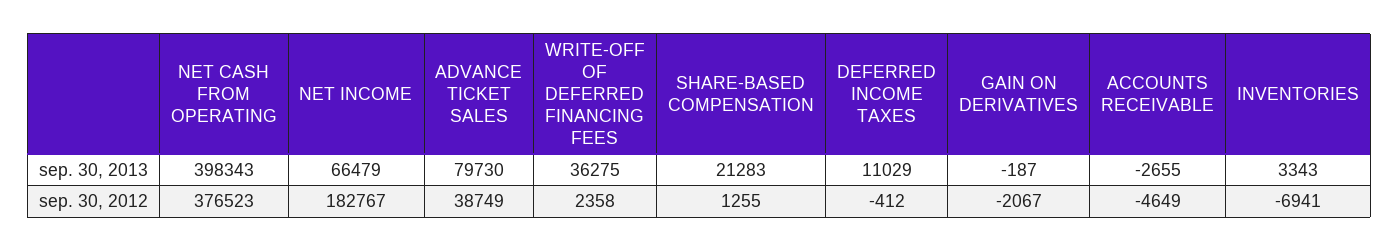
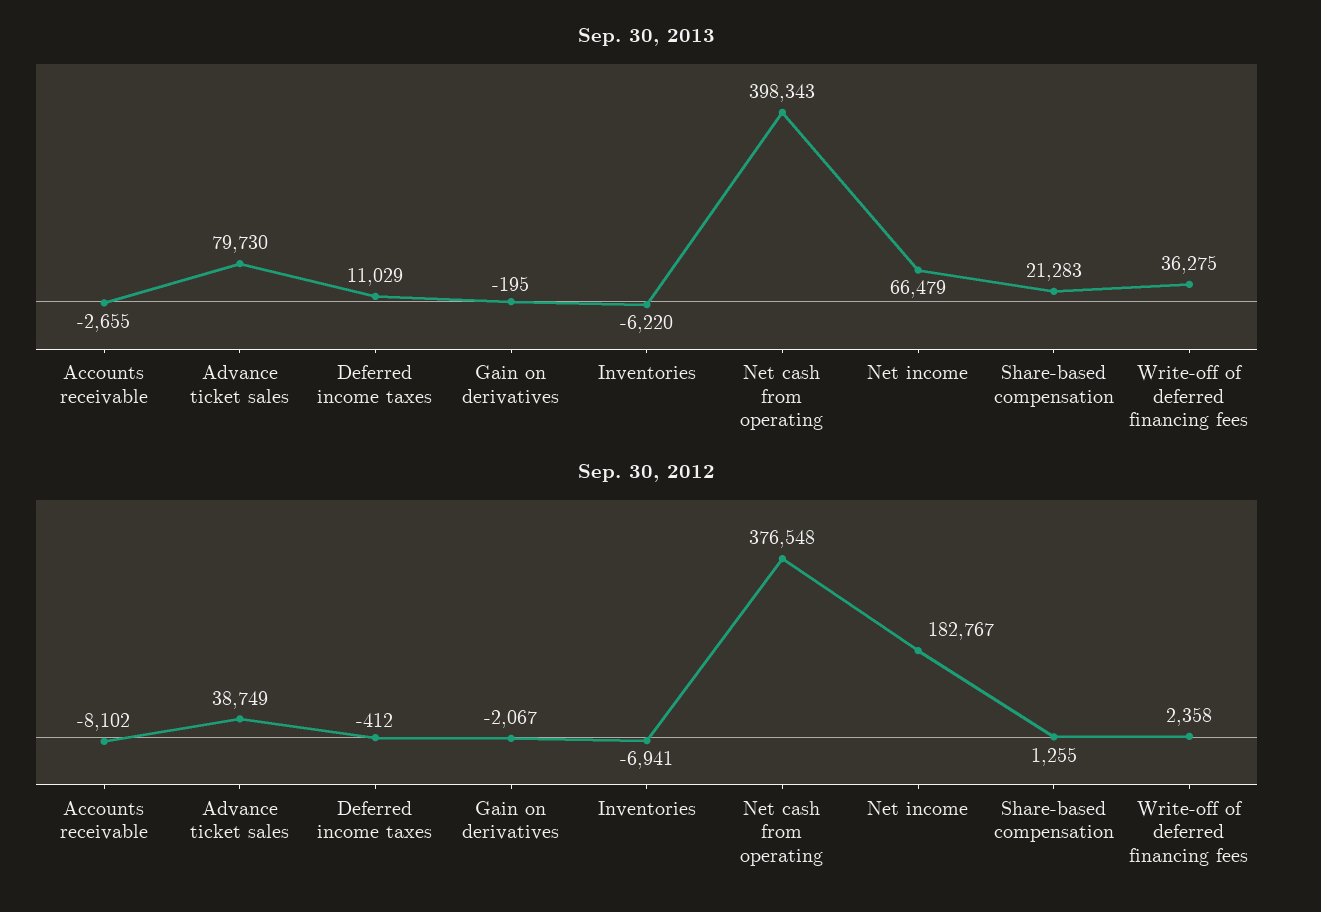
sep. 30, 2013, GAIN ON DERIVATIVES: -187 -> -195
sep. 30, 2013, INVENTORIES: 3343 -> -6220
sep. 30, 2012, NET CASH FROM OPERATING: 376523 -> 376548
sep. 30, 2012, ACCOUNTS RECEIVABLE: -4649 -> -8102

